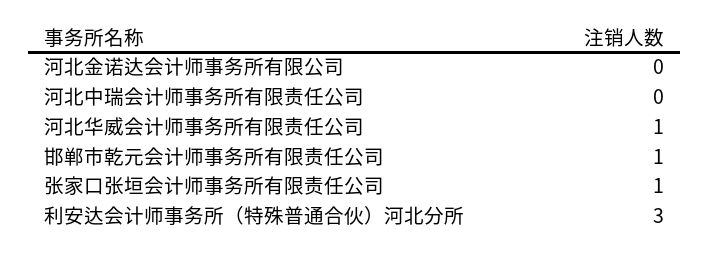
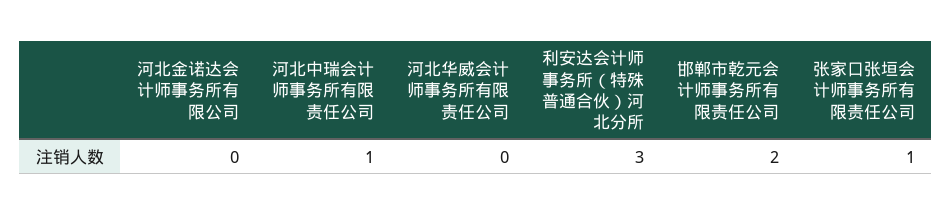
河北中瑞会计师事务所有限责任公司: 0 -> 1
河北华威会计师事务所有限责任公司: 1 -> 0
邯郸市乾元会计师事务所有限责任公司: 1 -> 2

